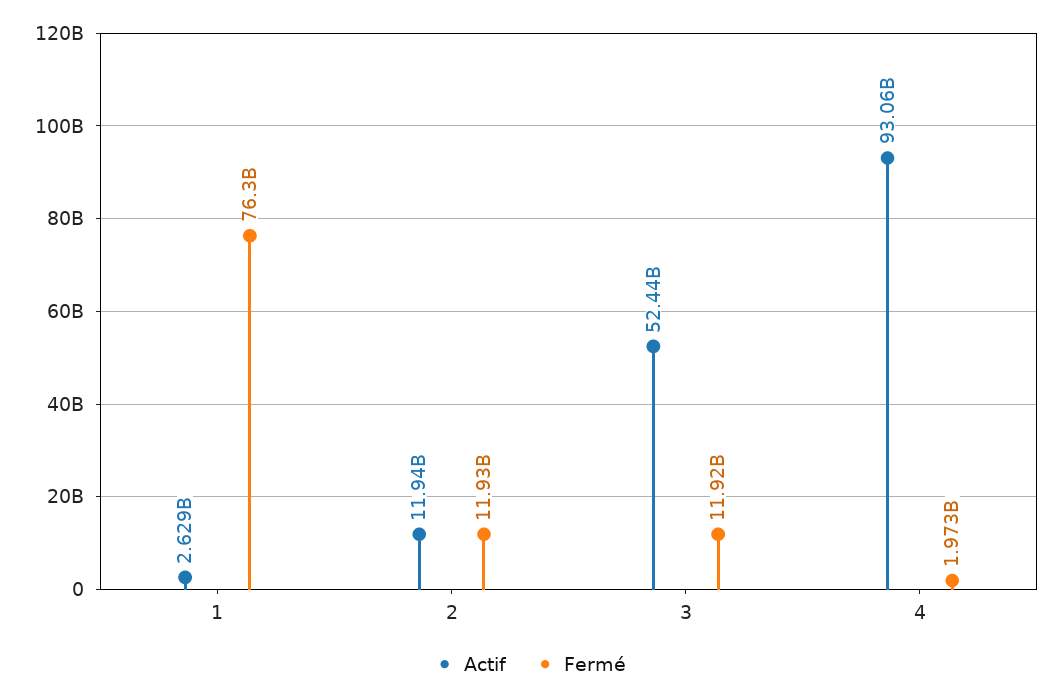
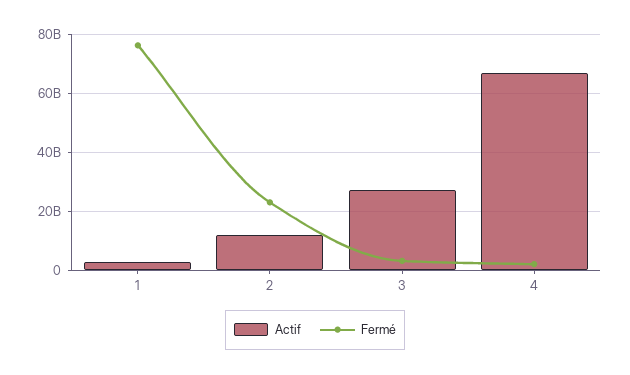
Fermé, 2: 11930000000 -> 22500000000
Actif, 3: 52440000000 -> 27500000000
Fermé, 3: 11920000000 -> 2500000000
Actif, 4: 93060000000 -> 67500000000

